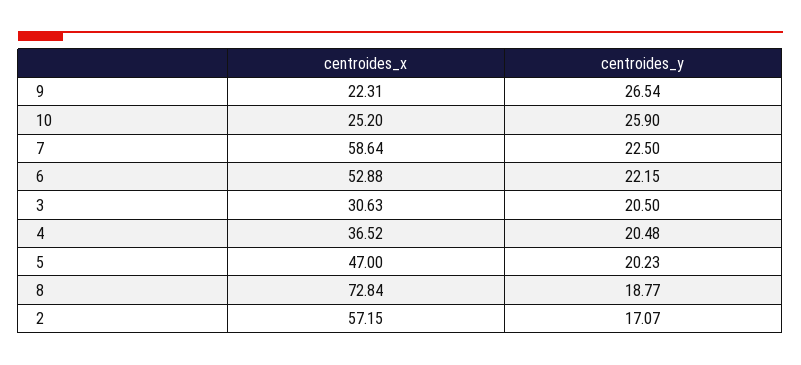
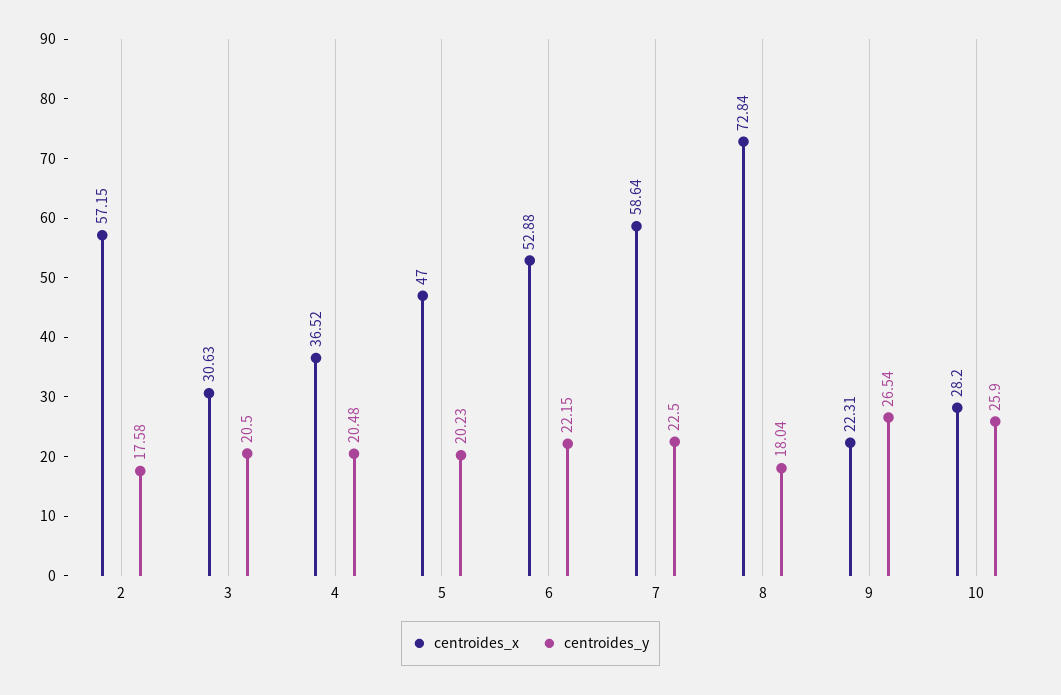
centroides_x, 10: 25.2 -> 28.2
centroides_y, 8: 18.77 -> 18.04
centroides_y, 2: 17.07 -> 17.58

